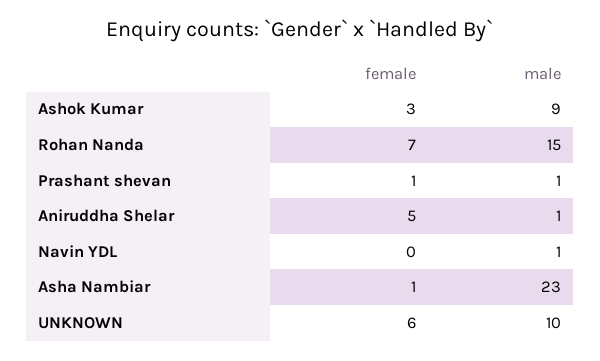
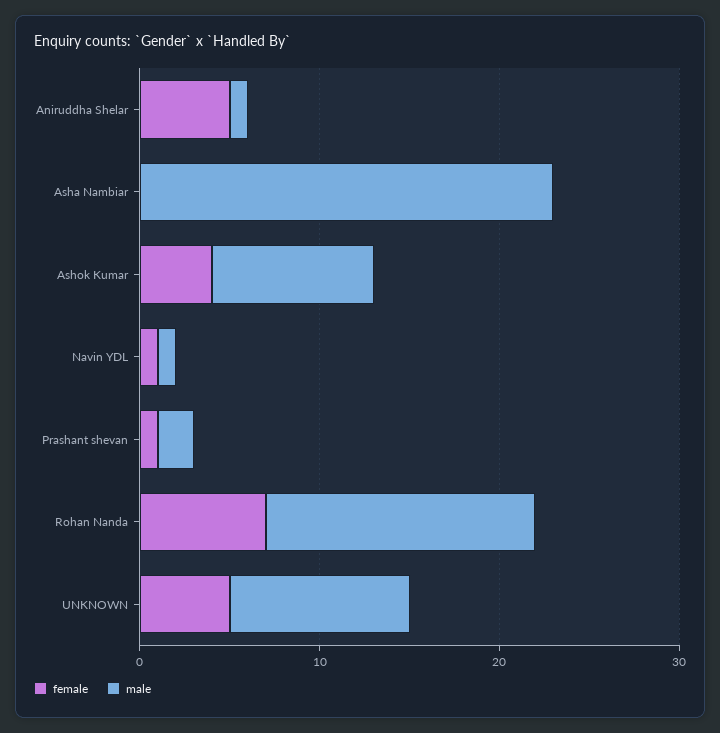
female, Ashok Kumar: 3 -> 4
male, Prashant shevan: 1 -> 2
female, Navin YDL: 0 -> 1
female, Asha Nambiar: 1 -> 0
female, UNKNOWN: 6 -> 5

